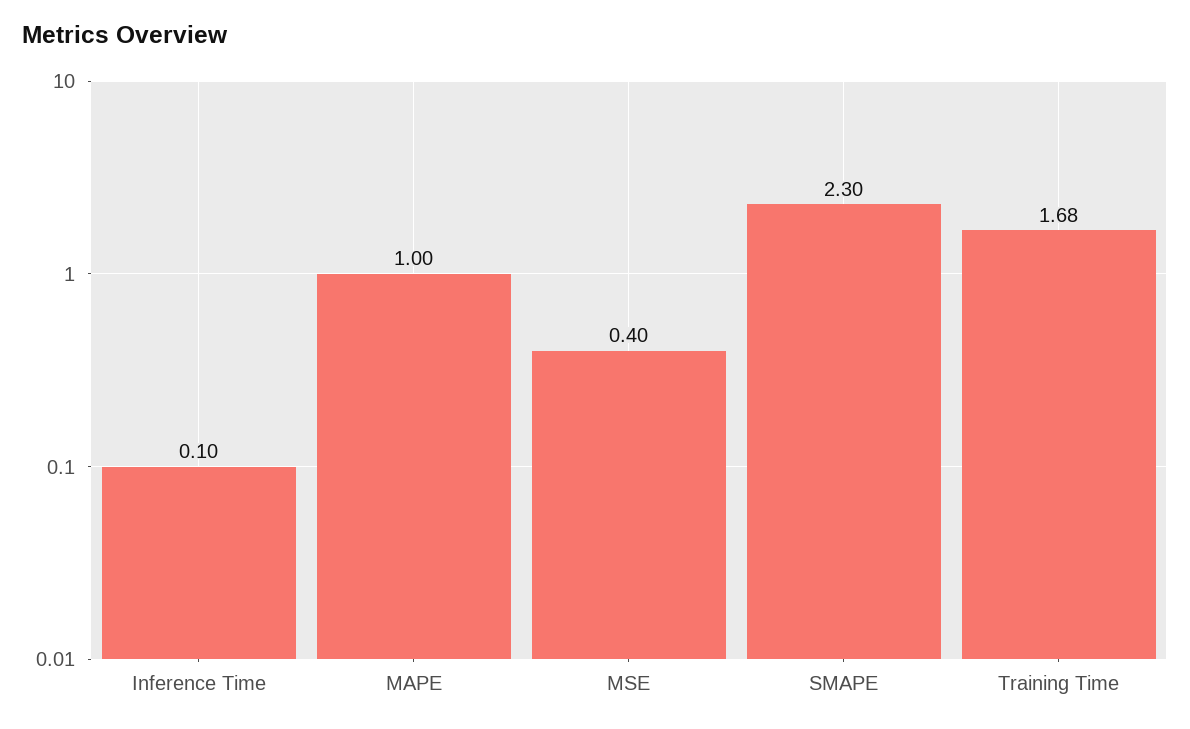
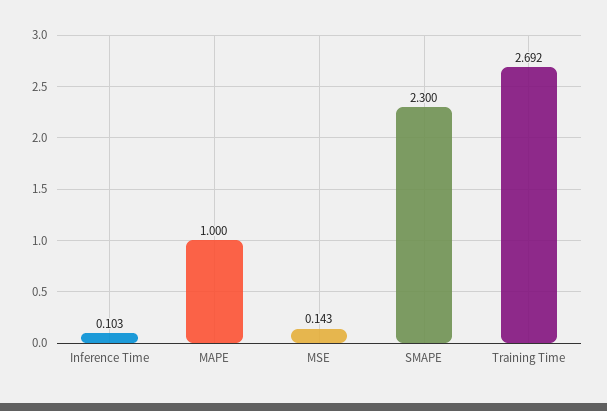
MSE: 0.4 -> 0.143
Training Time: 1.68 -> 2.692

